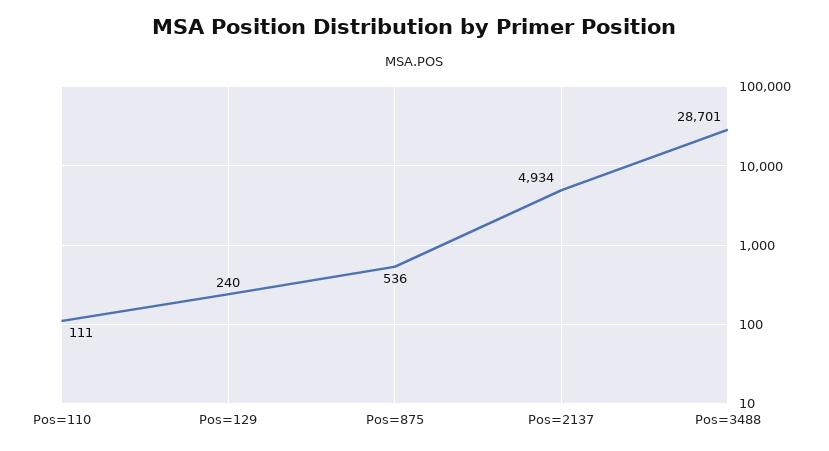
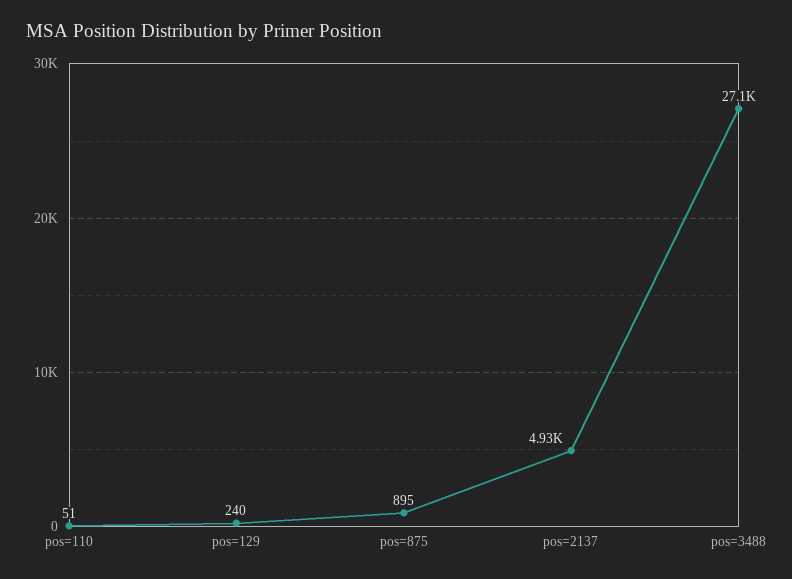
Pos=110: 111 -> 51
Pos=875: 536 -> 895
Pos=3488: 28701 -> 27100

